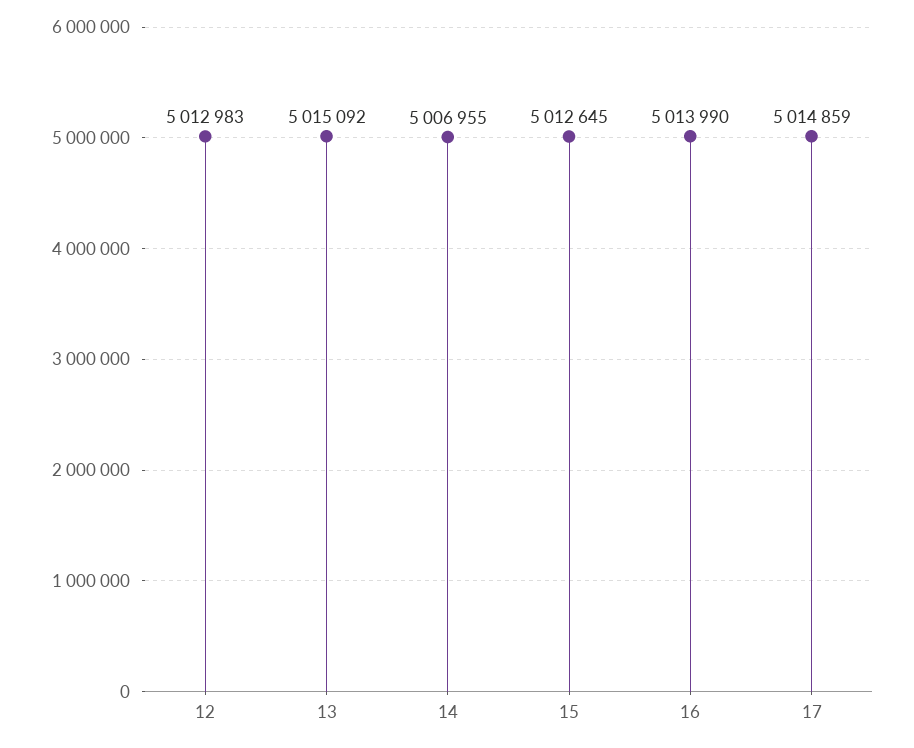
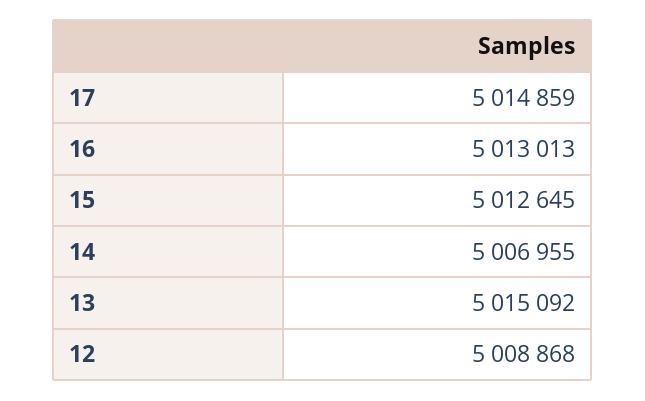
12: 5012983 -> 5008868
16: 5013990 -> 5013013

